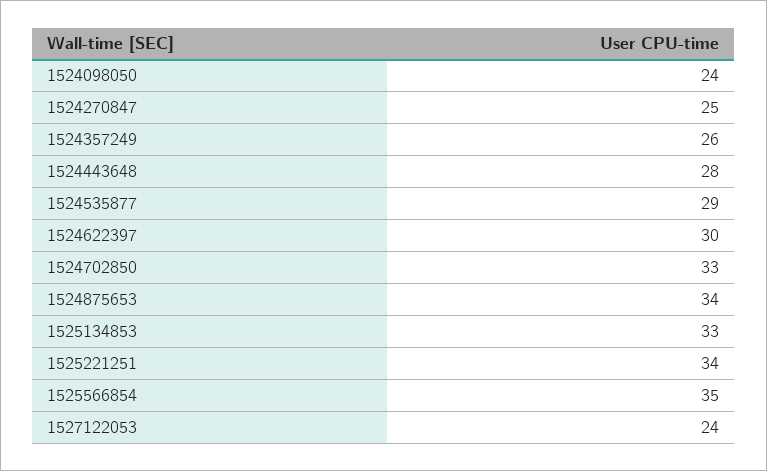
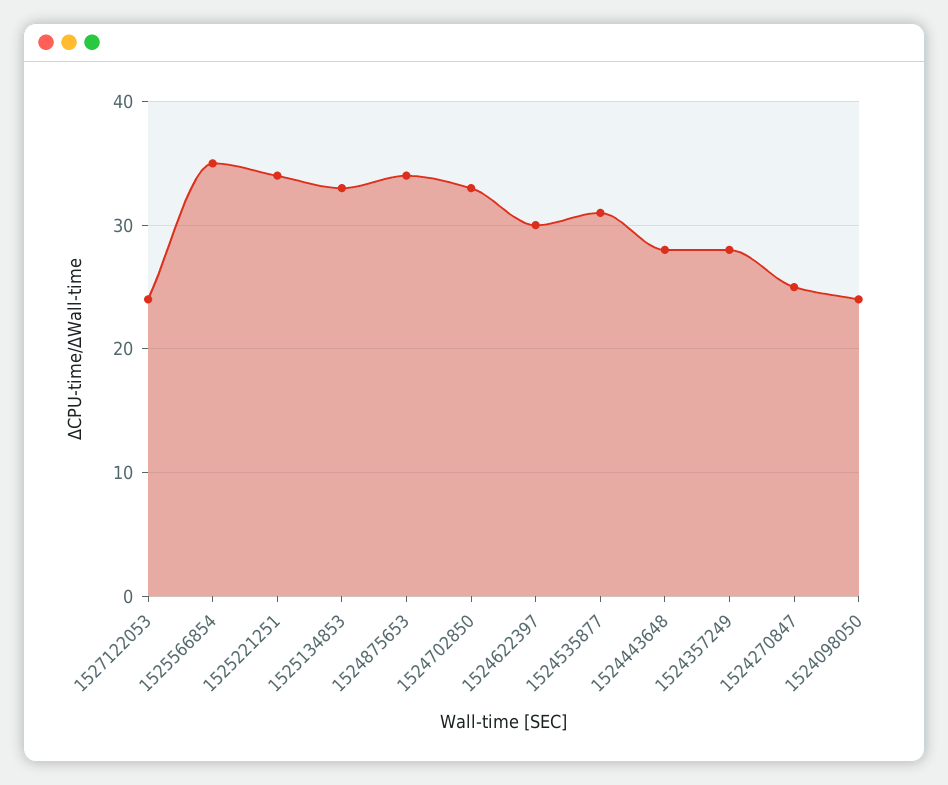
1524357249: 26 -> 28
1524535877: 29 -> 31

